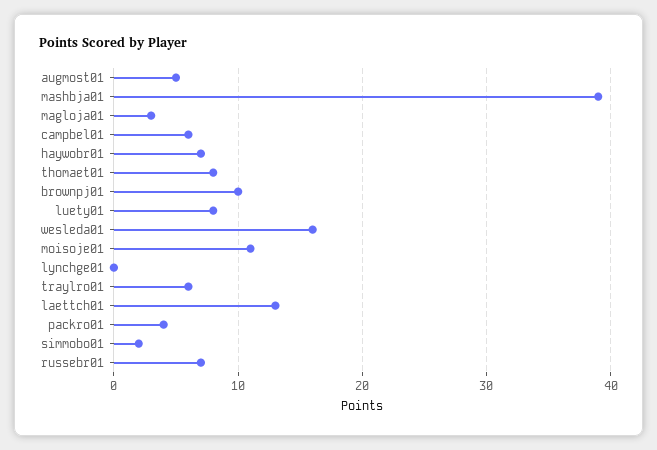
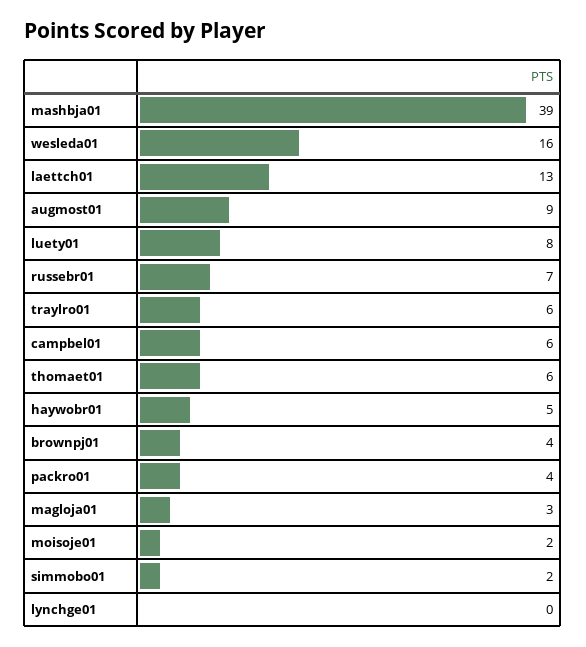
augmost01: 5 -> 9
haywobr01: 7 -> 5
thomaet01: 8 -> 6
brownpj01: 10 -> 4
moisoje01: 11 -> 2

